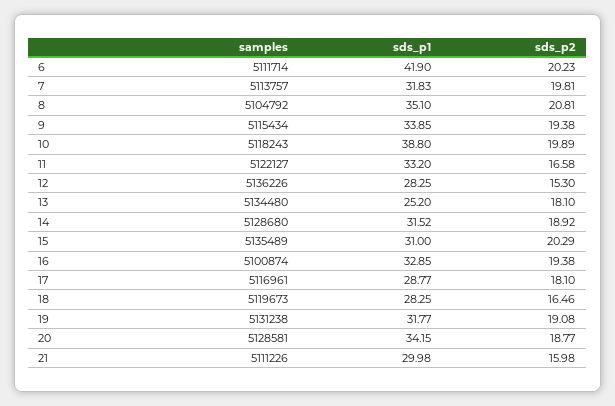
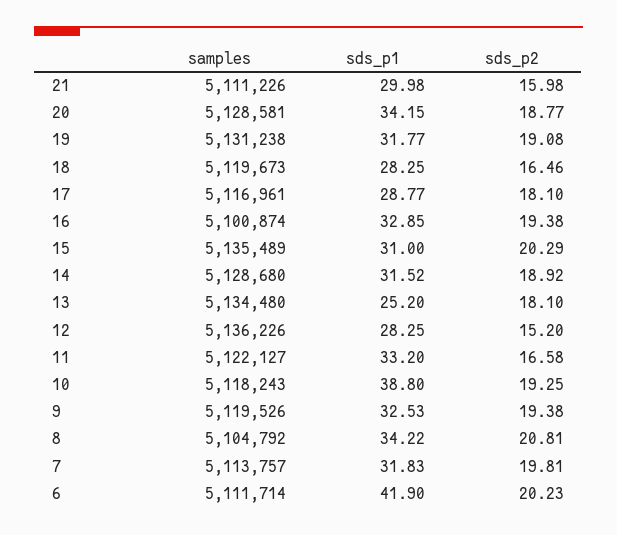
sds_p1, 8: 35.1 -> 34.22
samples, 9: 5115434 -> 5119526
sds_p1, 9: 33.85 -> 32.53
sds_p2, 10: 19.89 -> 19.25
sds_p2, 12: 15.3 -> 15.2

